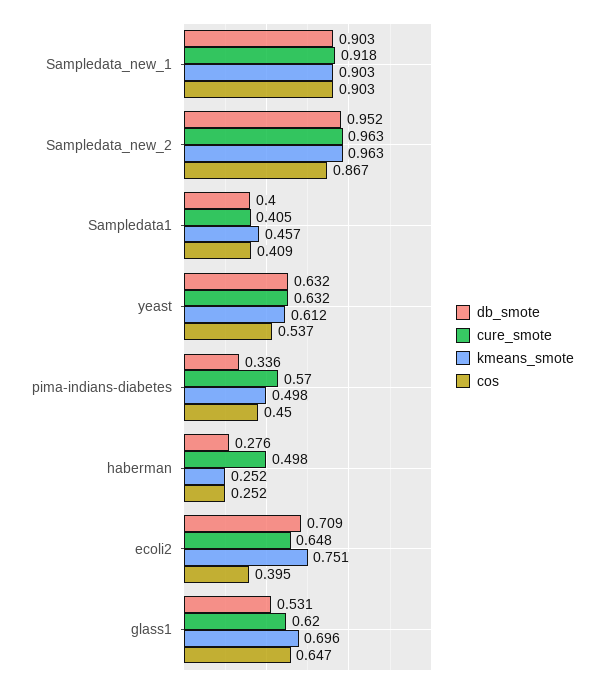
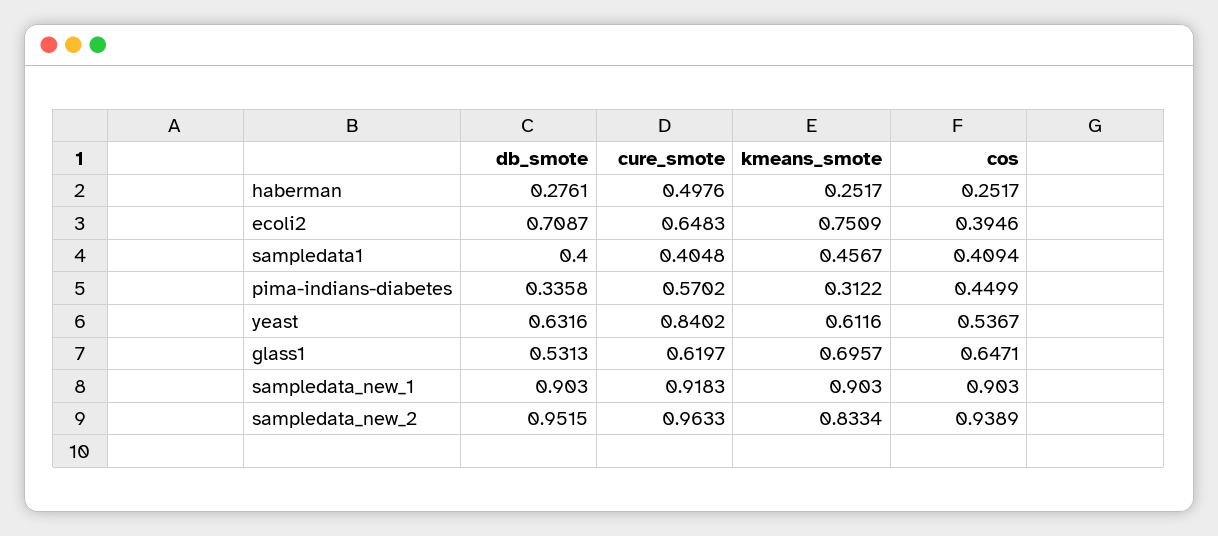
kmeans_smote, Sampledata_new_2: 0.963 -> 0.8334
cos, Sampledata_new_2: 0.867 -> 0.9389
cure_smote, yeast: 0.632 -> 0.8402
kmeans_smote, pima-indians-diabetes: 0.498 -> 0.3122

